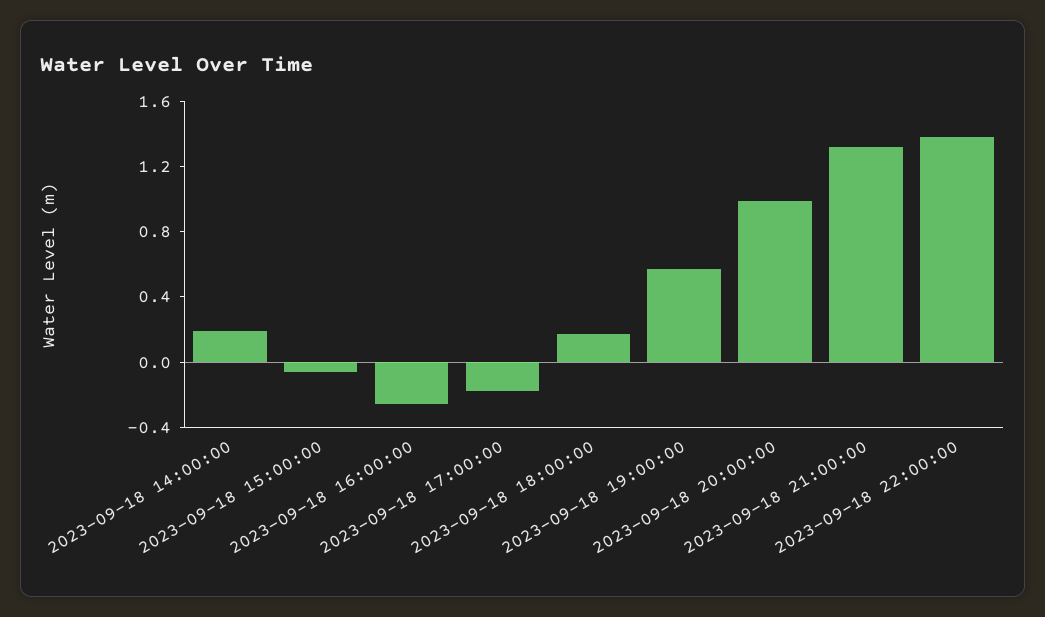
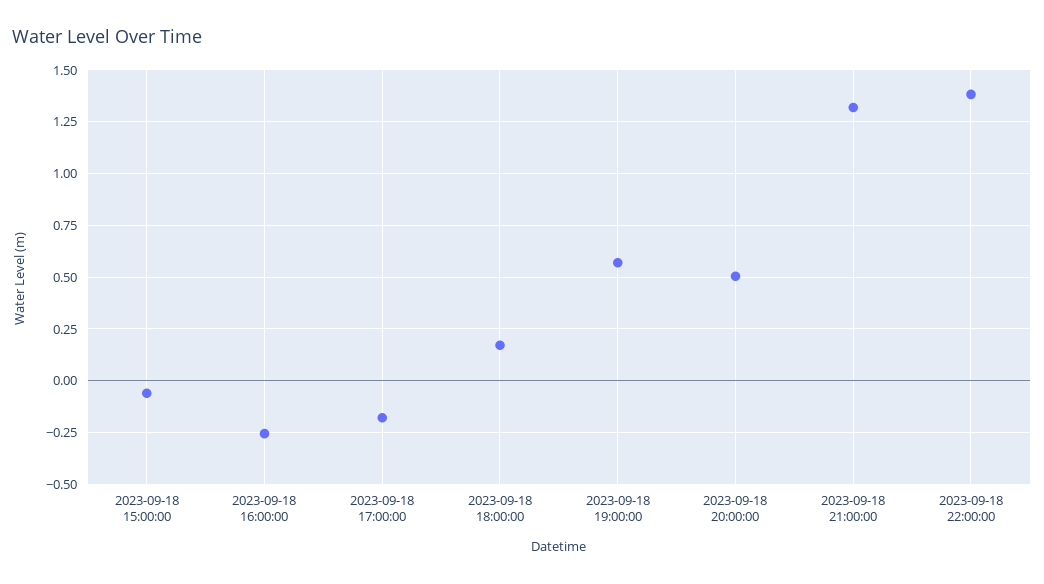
2023-09-18 14:00:00: 0.2 -> none
2023-09-18 20:00:00: 1 -> 0.5

